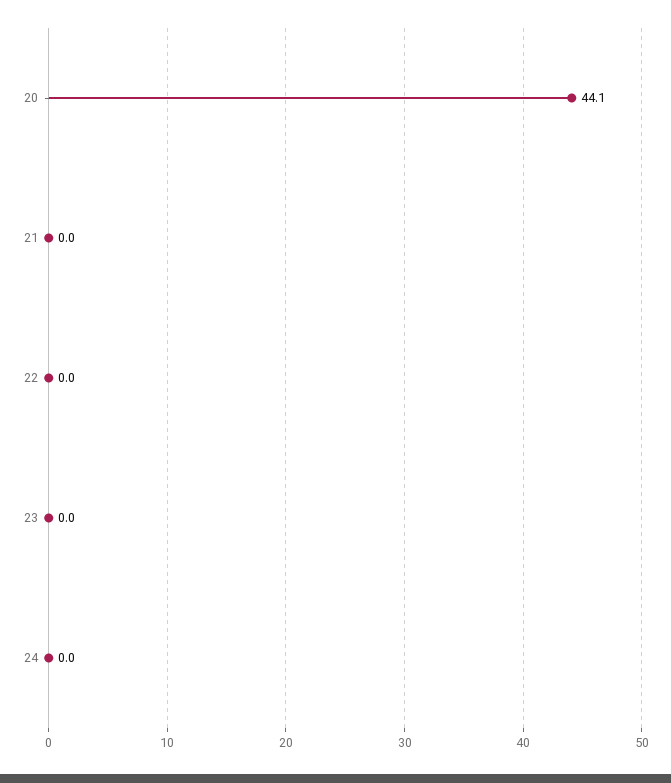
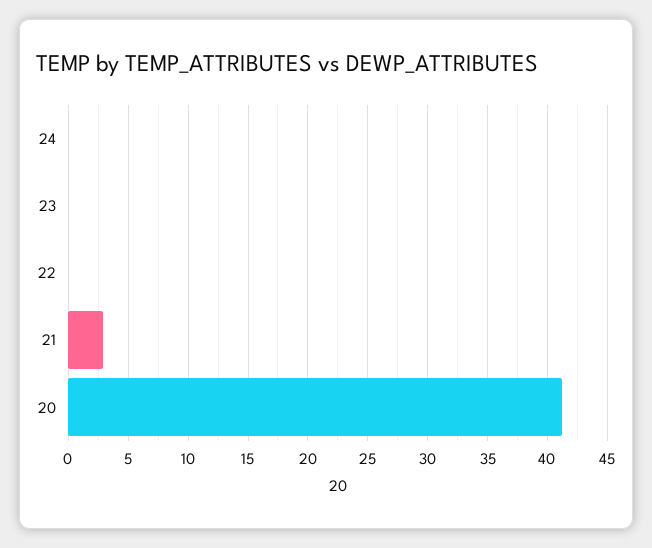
20: 44.1 -> 41
21: 0 -> 3

